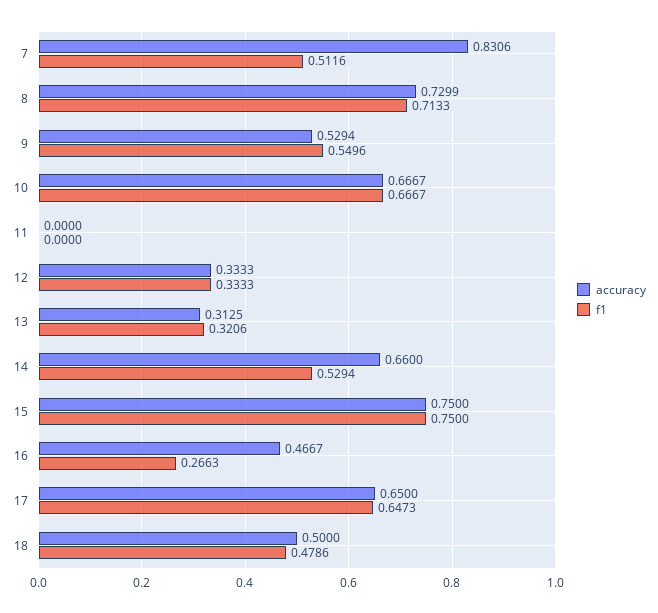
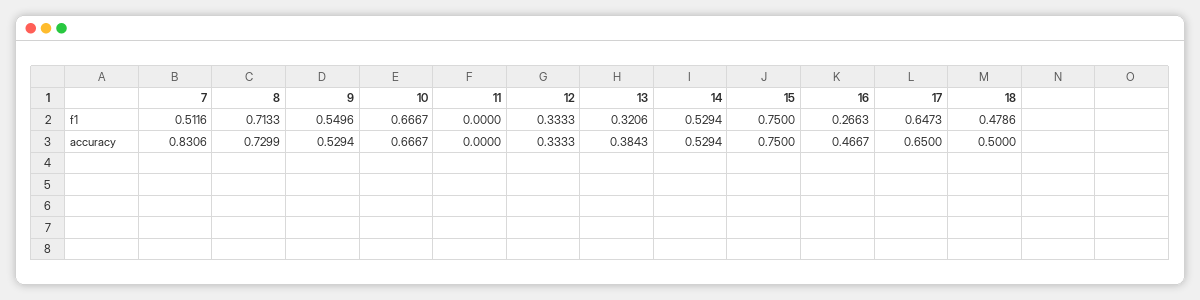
accuracy, 13: 0.3125 -> 0.3843
accuracy, 14: 0.66 -> 0.5294

